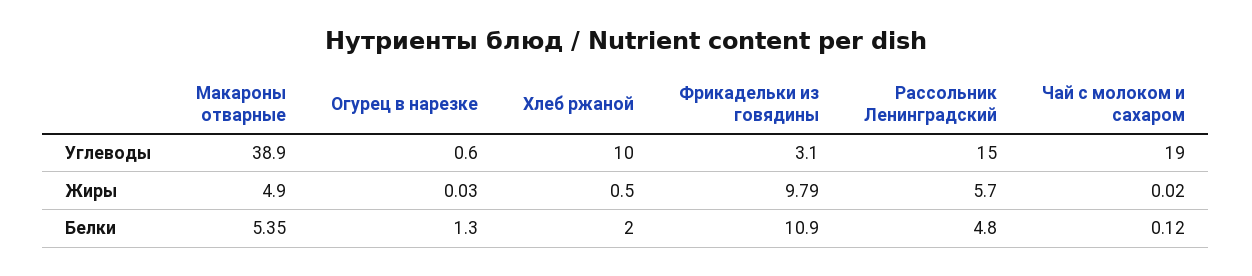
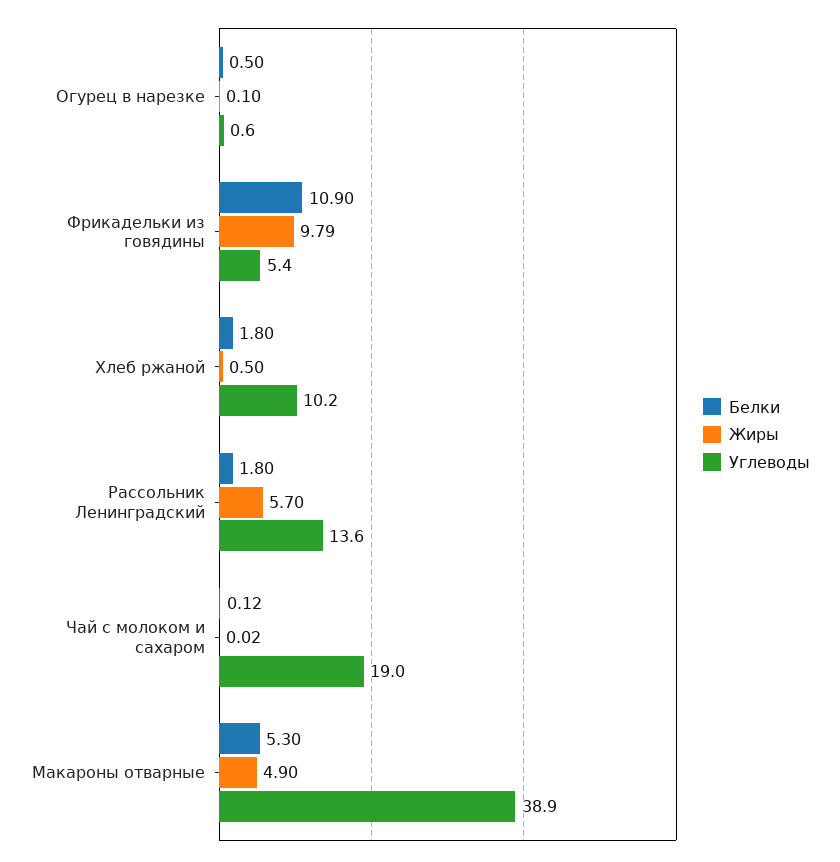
Углеводы, Хлеб ржаной: 10 -> 10.2
Углеводы, Фрикадельки из говядины: 3.1 -> 5.4
Углеводы, Рассольник Ленинградский: 15 -> 13.6
Жиры, Огурец в нарезке: 0.03 -> 0.1
Белки, Макароны отварные: 5.35 -> 5.3
Белки, Огурец в нарезке: 1.3 -> 0.5
Белки, Хлеб ржаной: 2 -> 1.8
Белки, Рассольник Ленинградский: 4.8 -> 1.8

